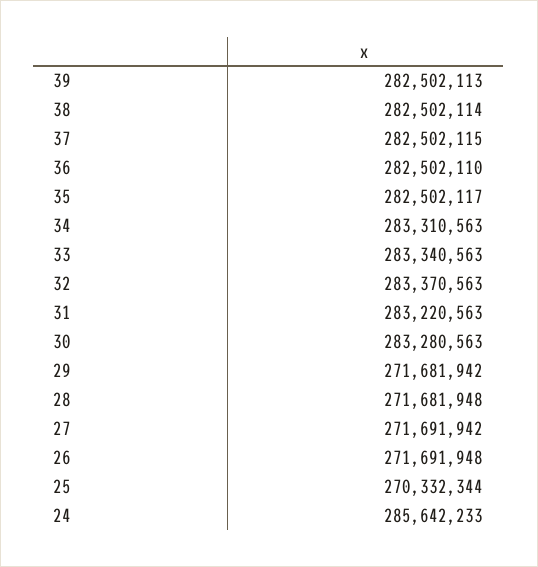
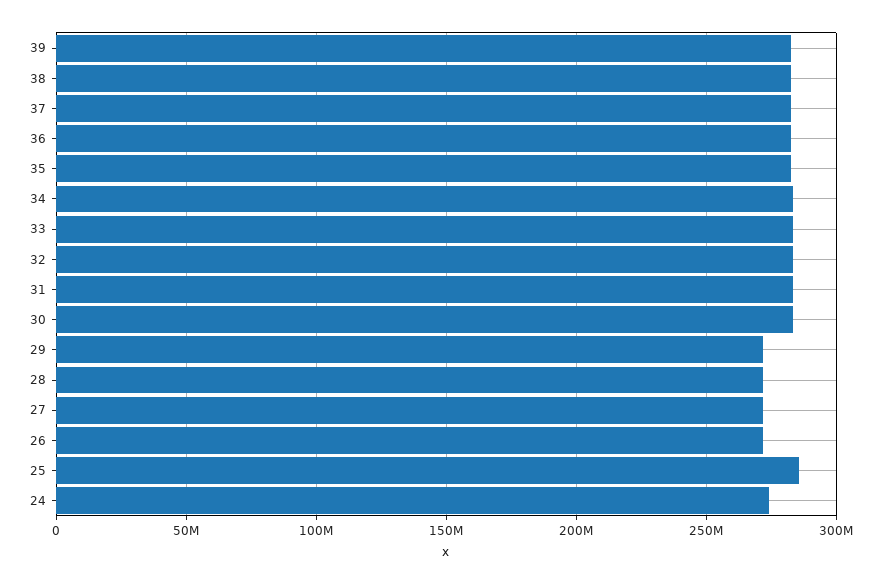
25: 270332344 -> 285000000
24: 285642233 -> 275000000

